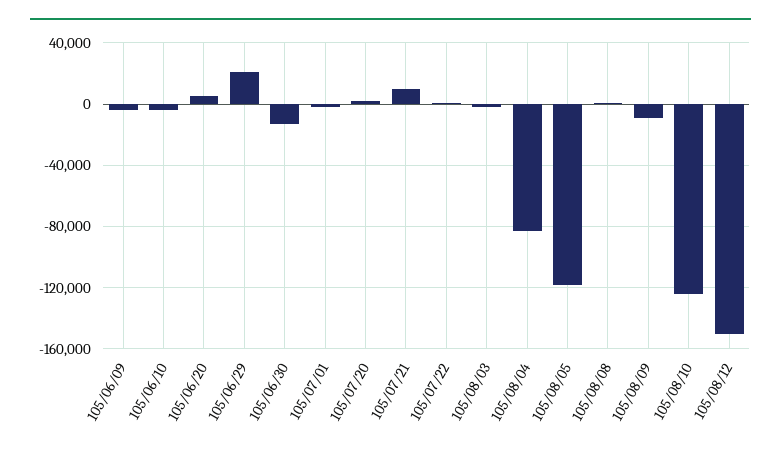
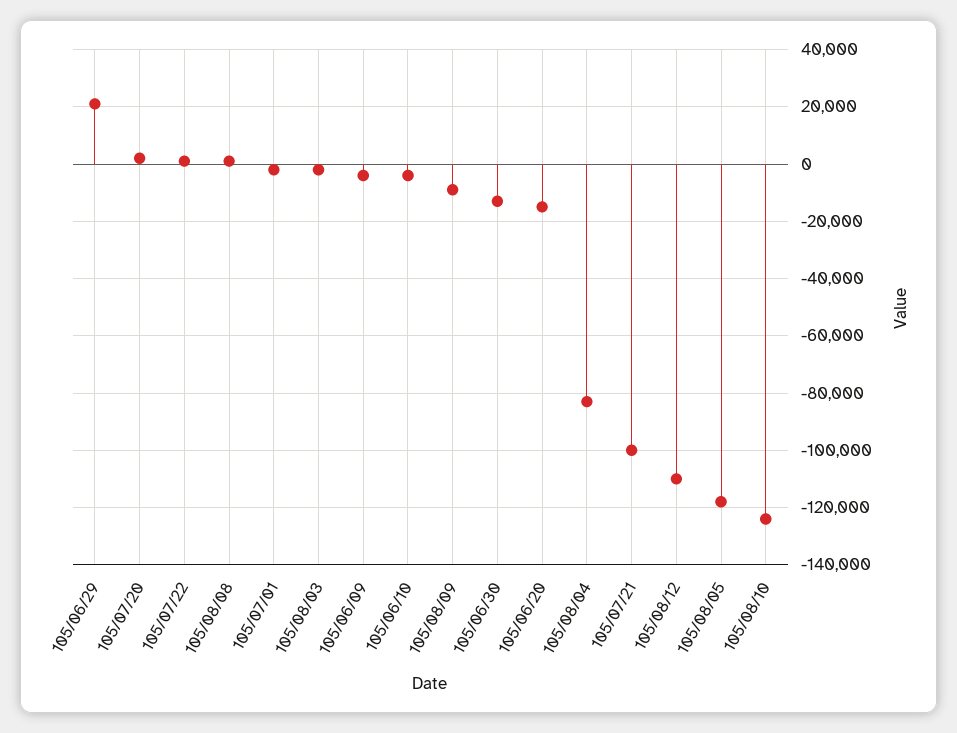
105/06/20: 5000 -> -15000
105/07/21: 10000 -> -100000
105/08/12: -150000 -> -110000

